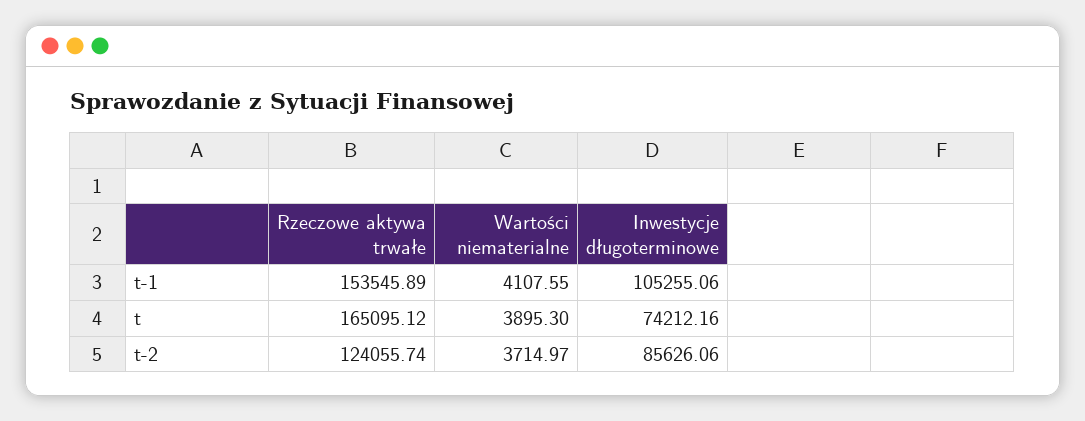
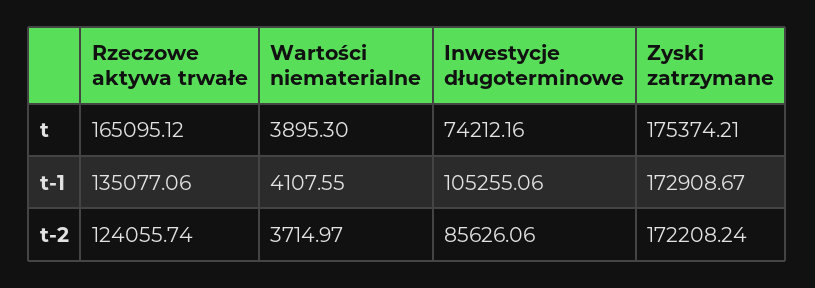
Rzeczowe aktywa trwałe, t-1: 153545.89 -> 135077.06
Zyski zatrzymane, t: none -> 175374.21
Zyski zatrzymane, t-1: none -> 172908.67
Zyski zatrzymane, t-2: none -> 172208.24

